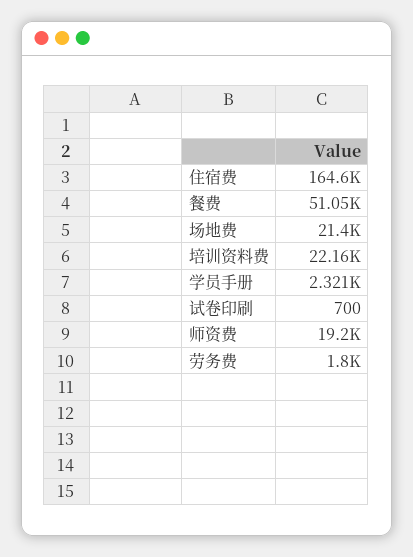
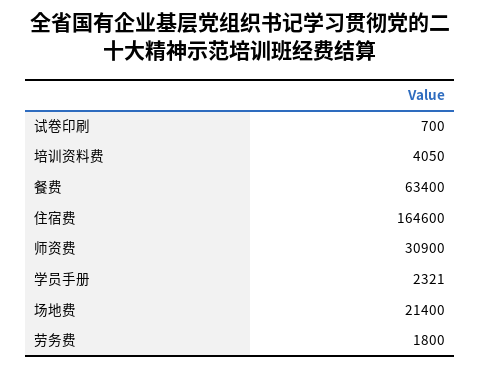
餐费: 51050 -> 63400
培训资料费: 22160 -> 4050
师资费: 19200 -> 30900

